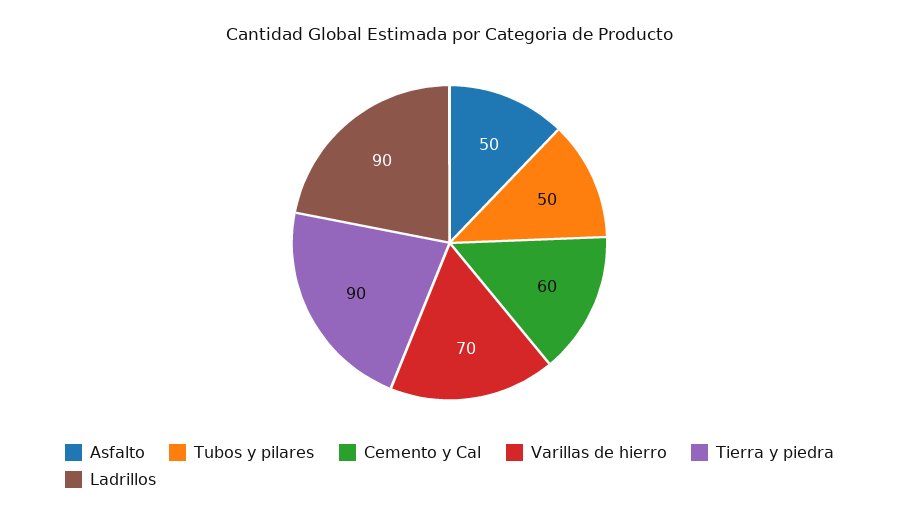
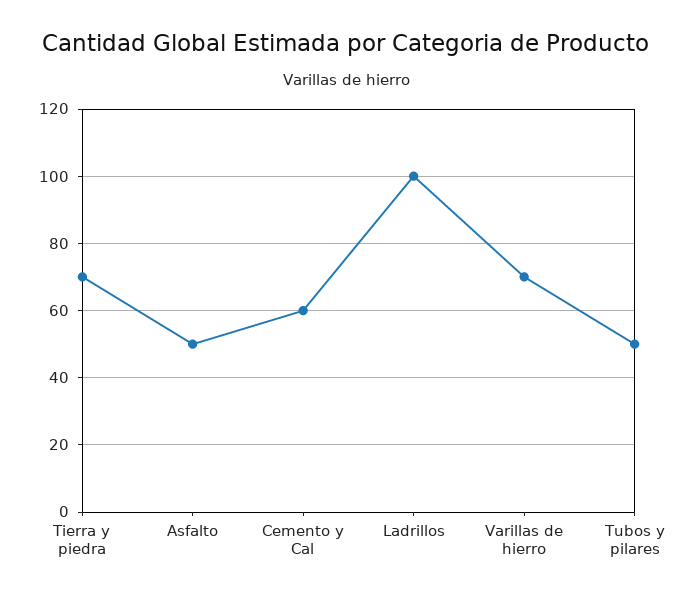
Tierra y piedra: 90 -> 70
Ladrillos: 90 -> 100

